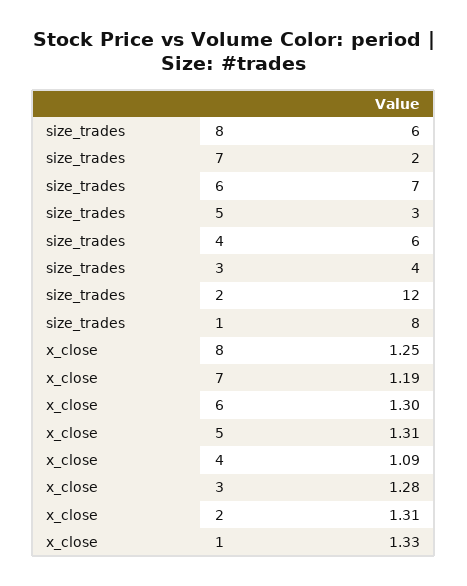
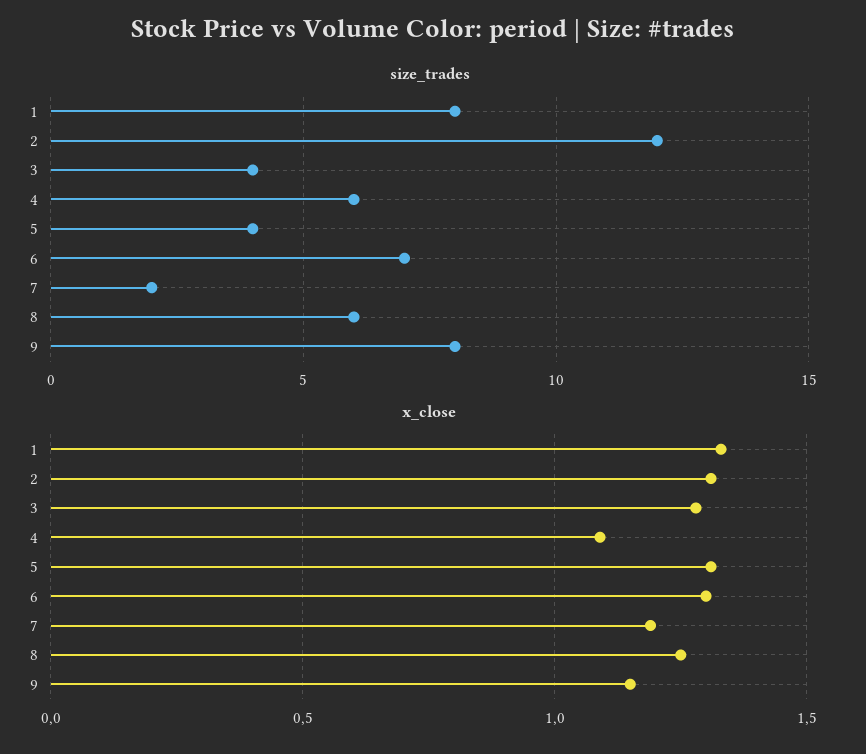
size_trades, 5: 3 -> 4
size_trades, 9: none -> 8
x_close, 9: none -> 1.15

